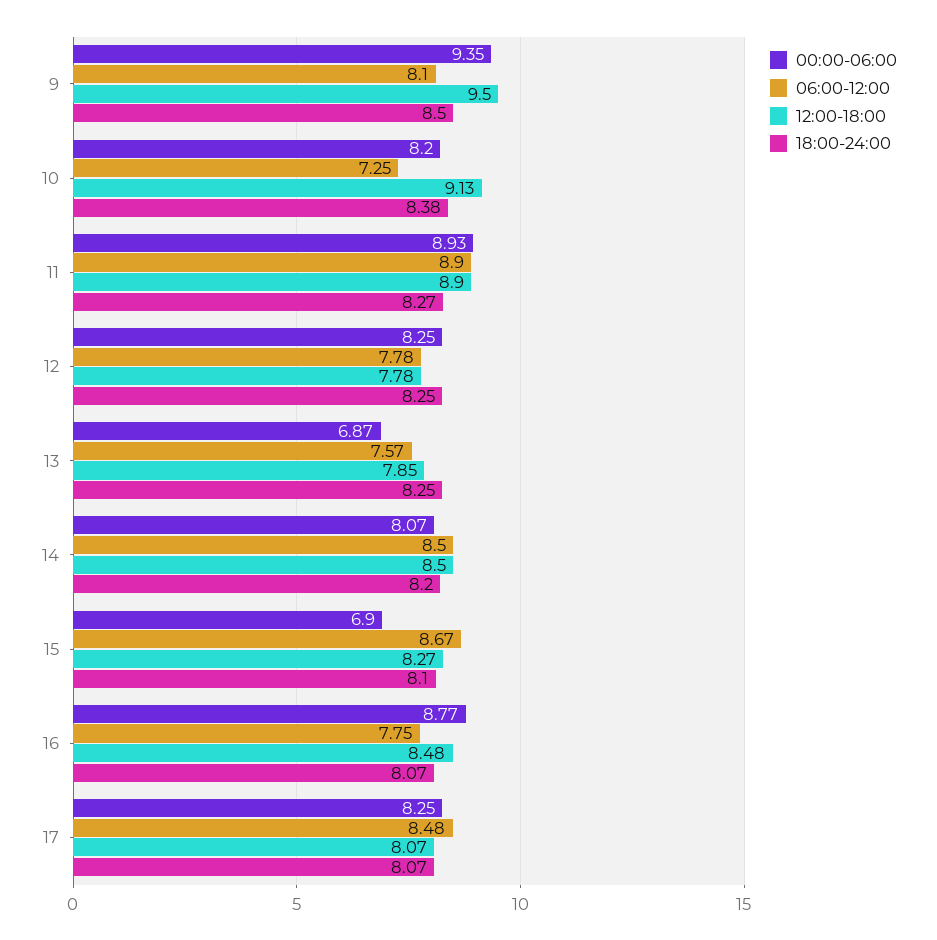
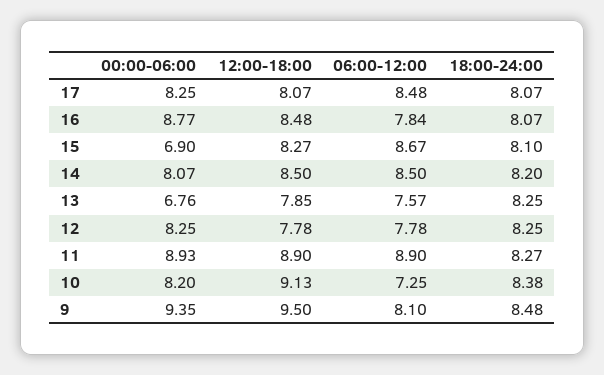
18:00-24:00, 9: 8.5 -> 8.48
00:00-06:00, 13: 6.87 -> 6.76
06:00-12:00, 16: 7.75 -> 7.84

